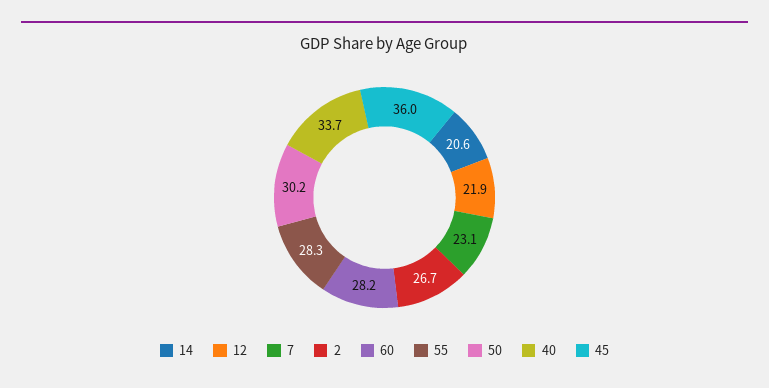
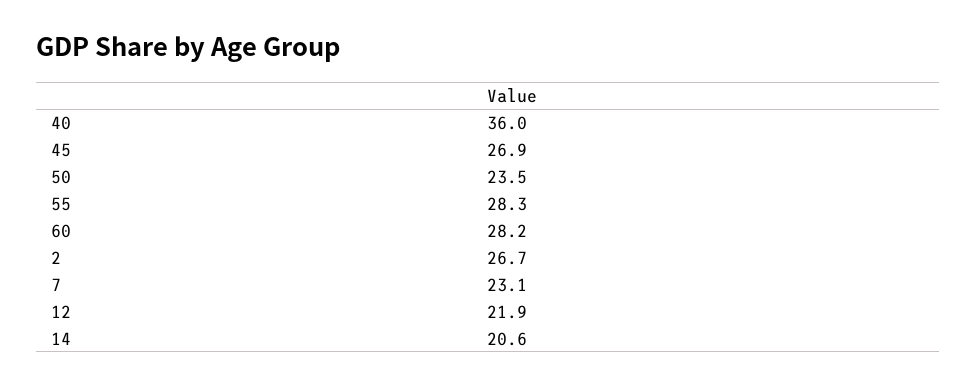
50: 30.2 -> 23.5
40: 33.7 -> 36
45: 36 -> 26.9

